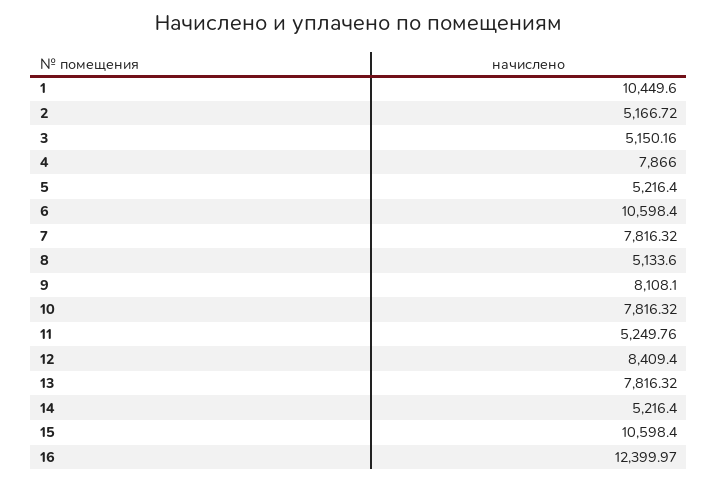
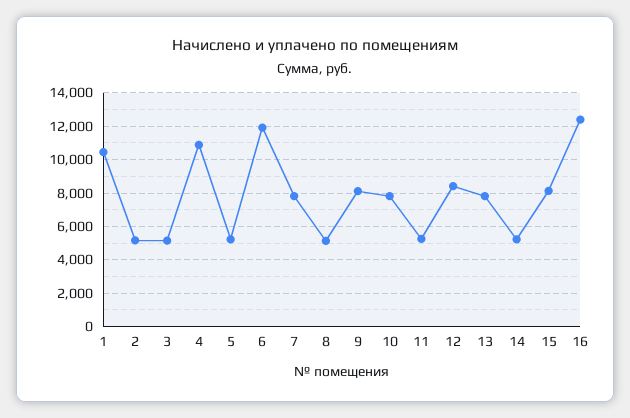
4: 7866 -> 11000
6: 10598.4 -> 12000
15: 10598.4 -> 8000

